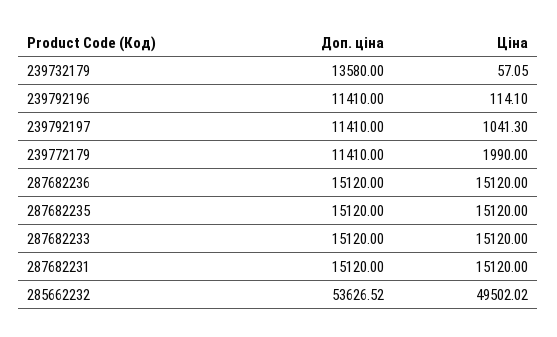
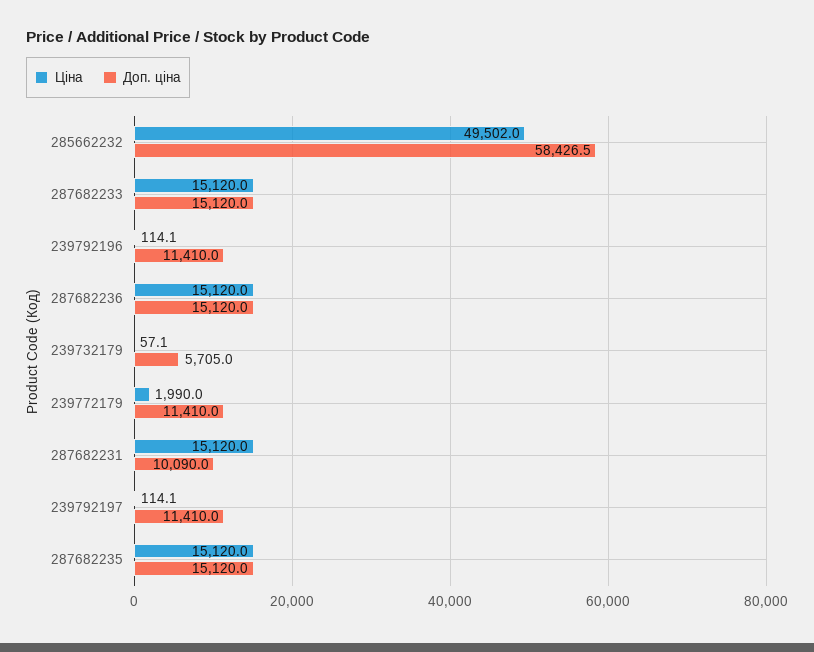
Доп. ціна, 239732179: 13580 -> 5705
Ціна, 239792197: 1041.3 -> 114.1
Доп. ціна, 287682231: 15120 -> 10090
Доп. ціна, 285662232: 53626.52 -> 58426.5

